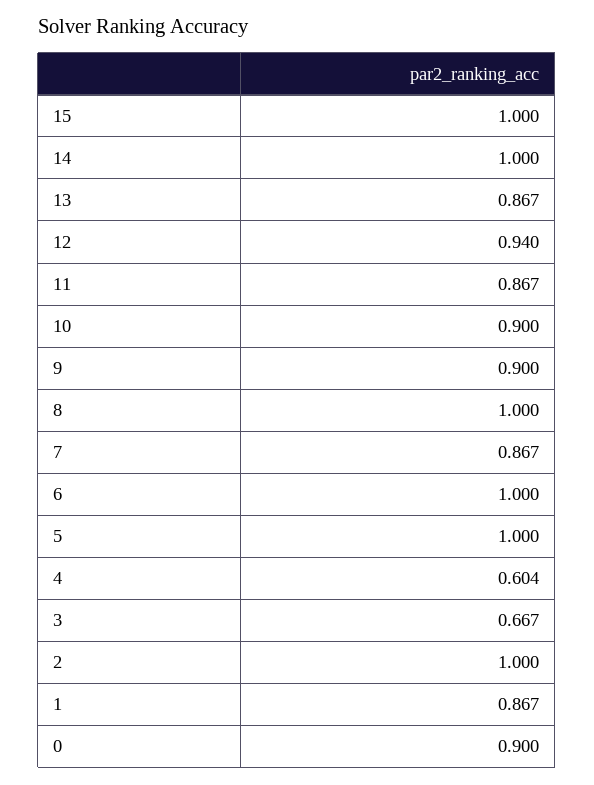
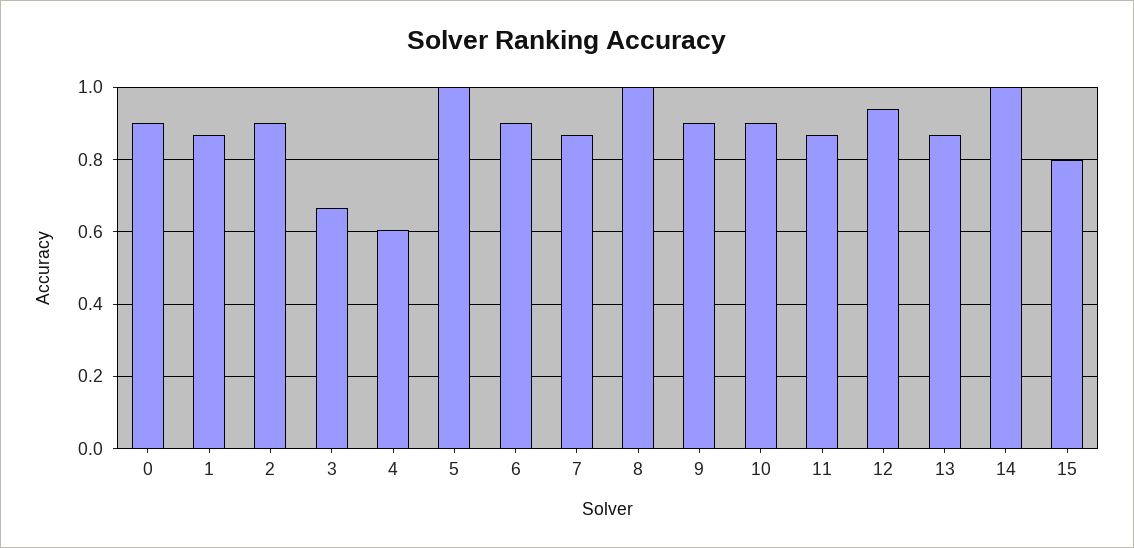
15: 1 -> 0.8
6: 1 -> 0.9
2: 1 -> 0.9

